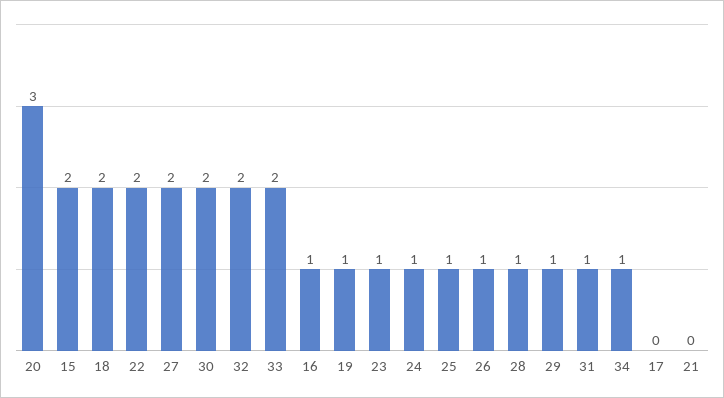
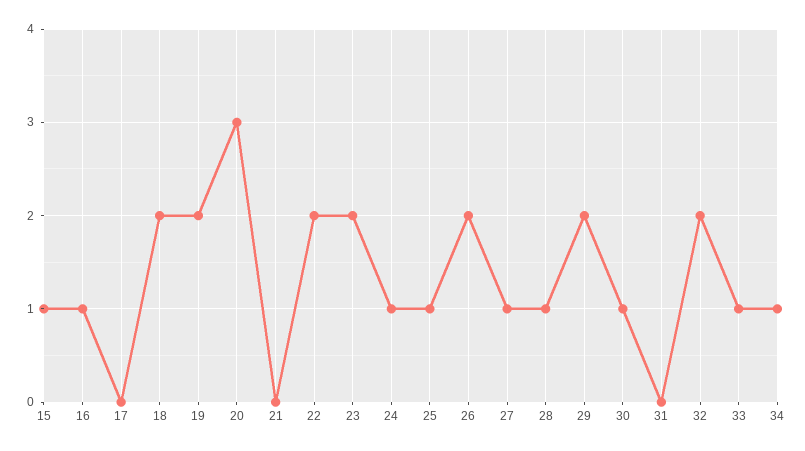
15: 2 -> 1
27: 2 -> 1
30: 2 -> 1
33: 2 -> 1
19: 1 -> 2
23: 1 -> 2
26: 1 -> 2
29: 1 -> 2
31: 1 -> 0

